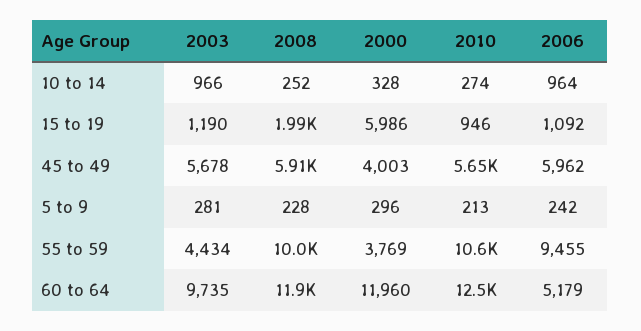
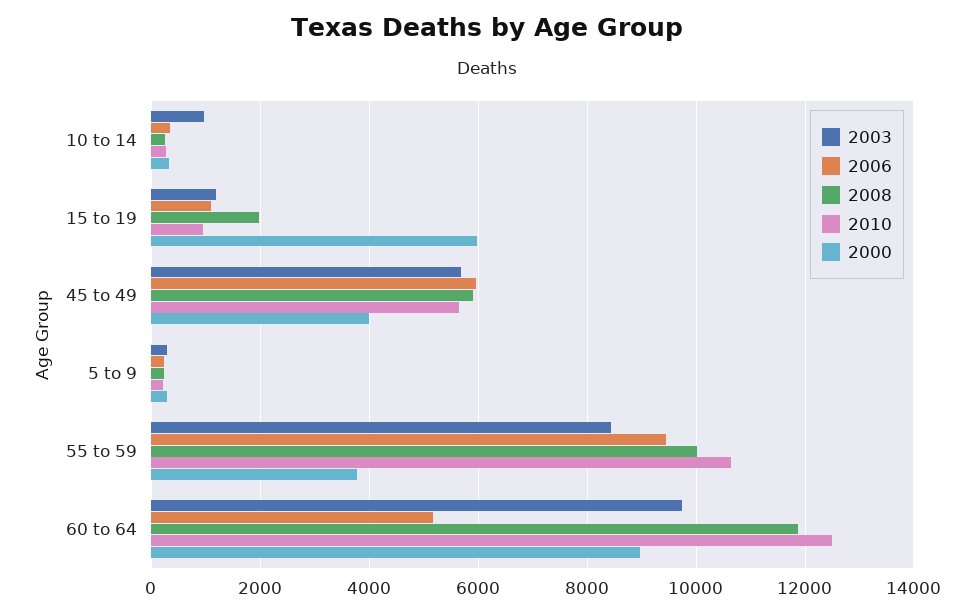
2006, 10 to 14: 964 -> 400
2003, 55 to 59: 4434 -> 8400
2000, 60 to 64: 11960 -> 9000

